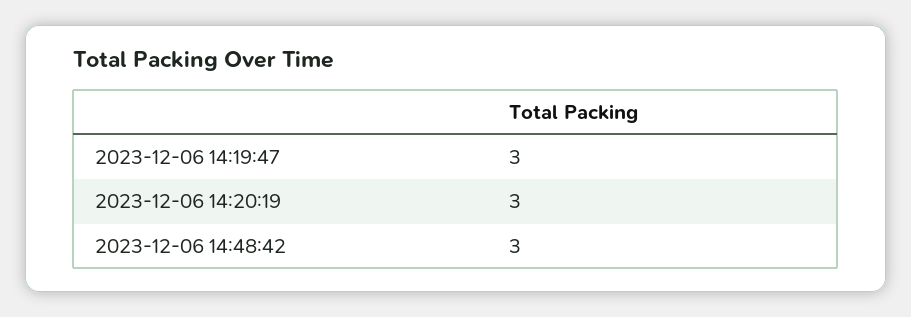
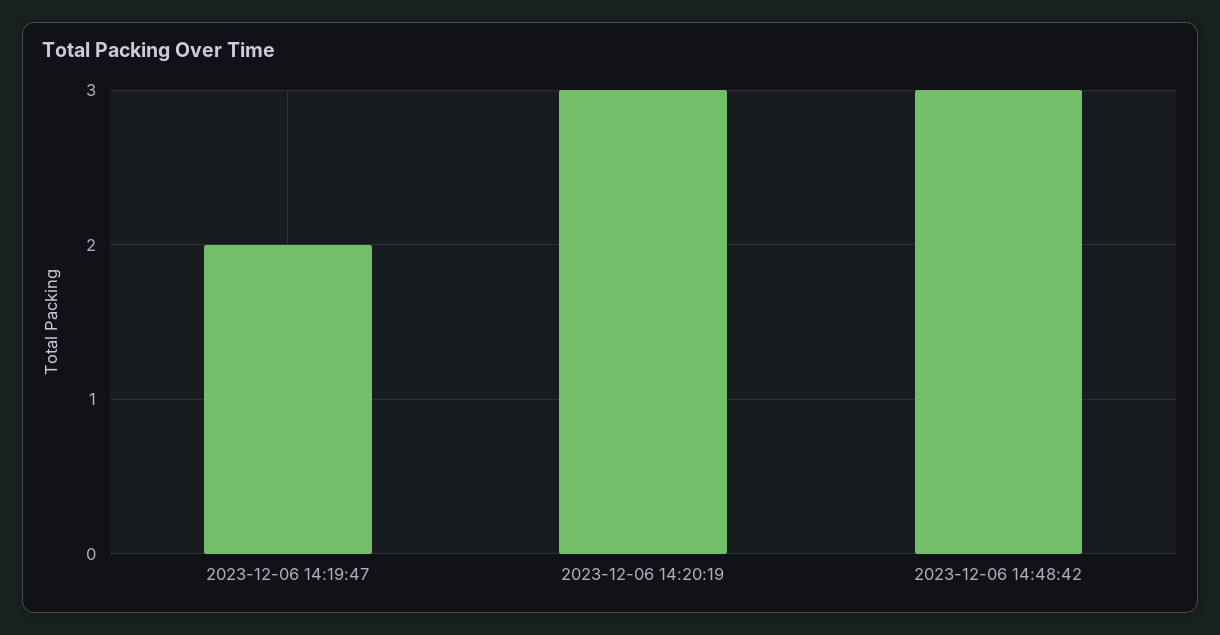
2023-12-06 14:19:47: 3 -> 2

